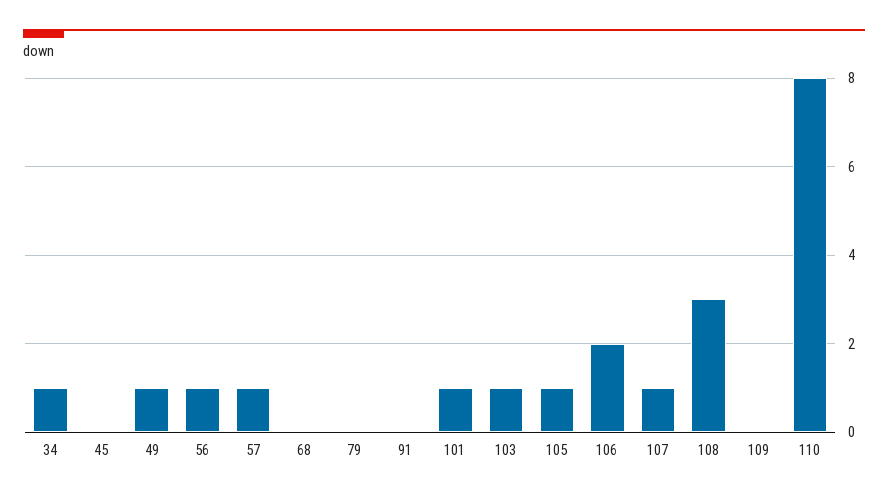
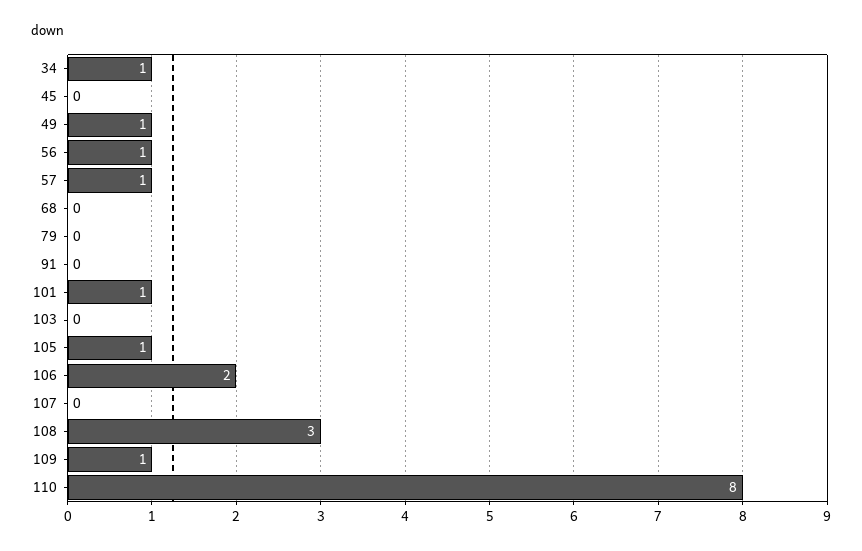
103: 1 -> 0
107: 1 -> 0
109: 0 -> 1

